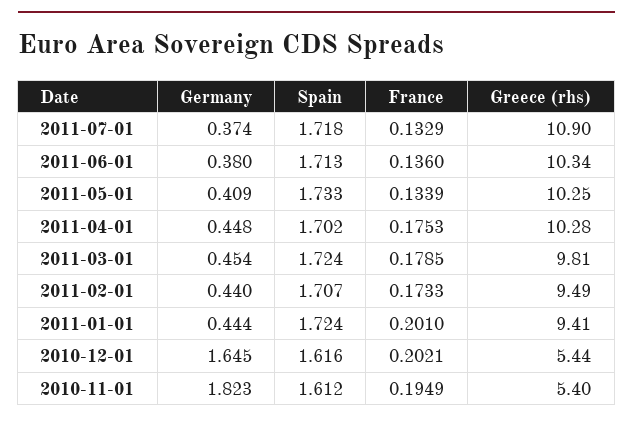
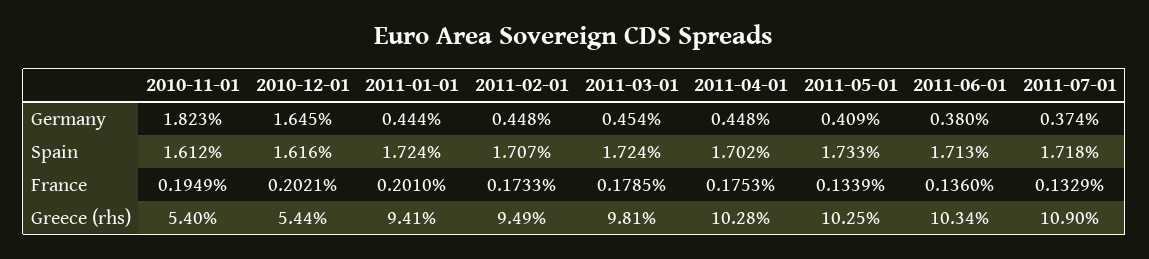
Germany, 2011-02-01: 0.44 -> 0.448

